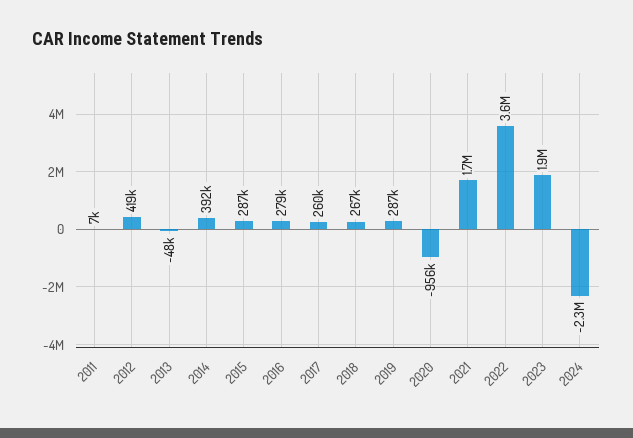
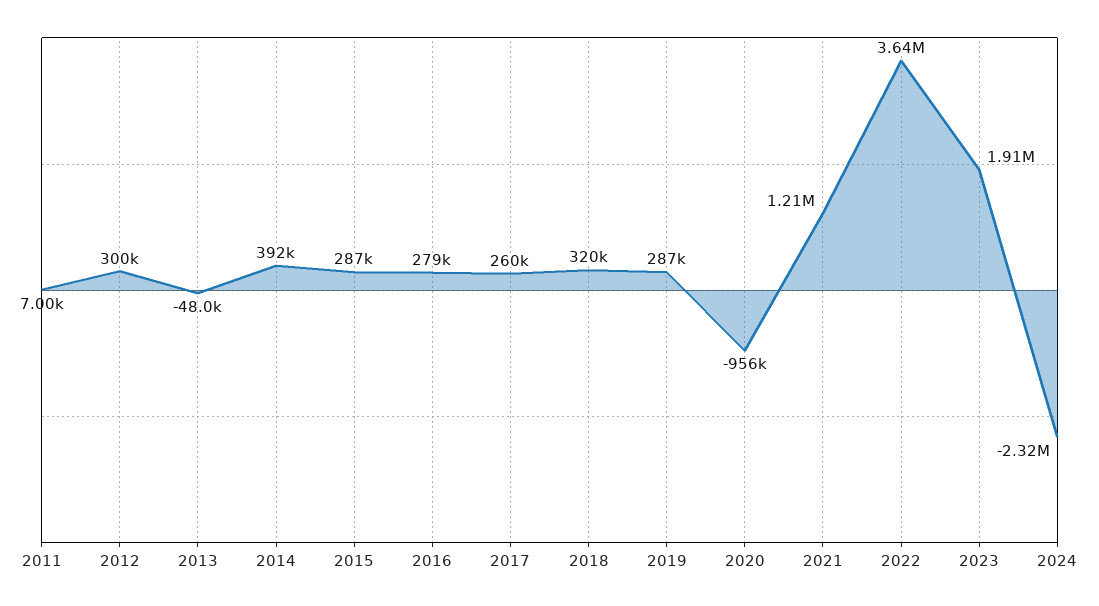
2012: 419000 -> 300000
2018: 267000 -> 320000
2021: 1700000 -> 1210000

